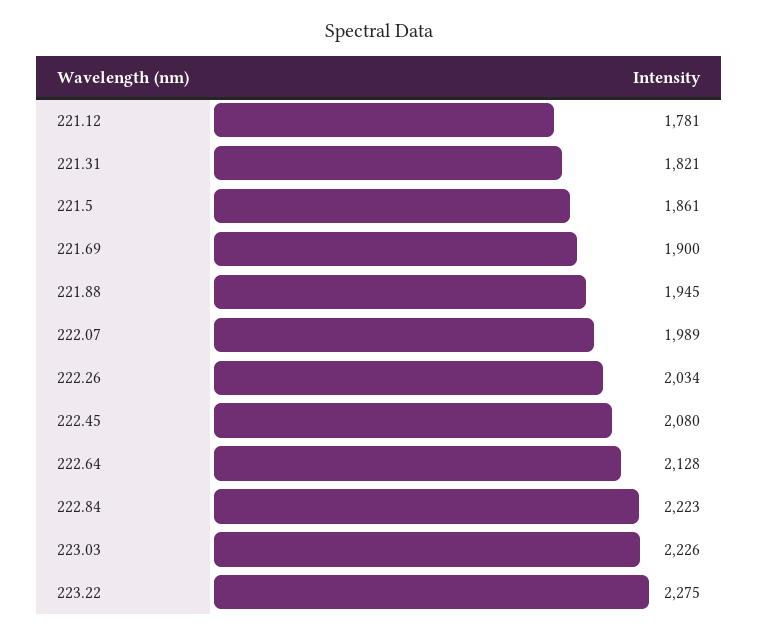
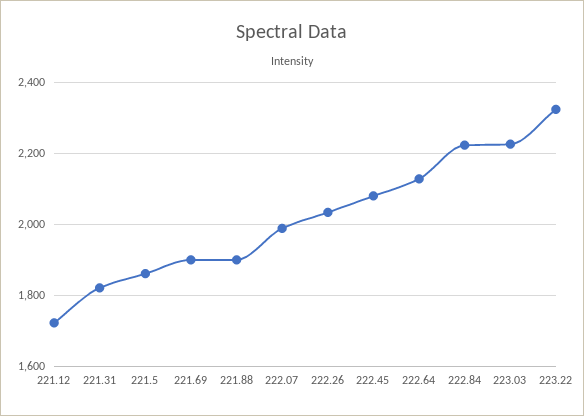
221.12: 1781 -> 1720
221.88: 1945 -> 1900
223.22: 2275 -> 2320

